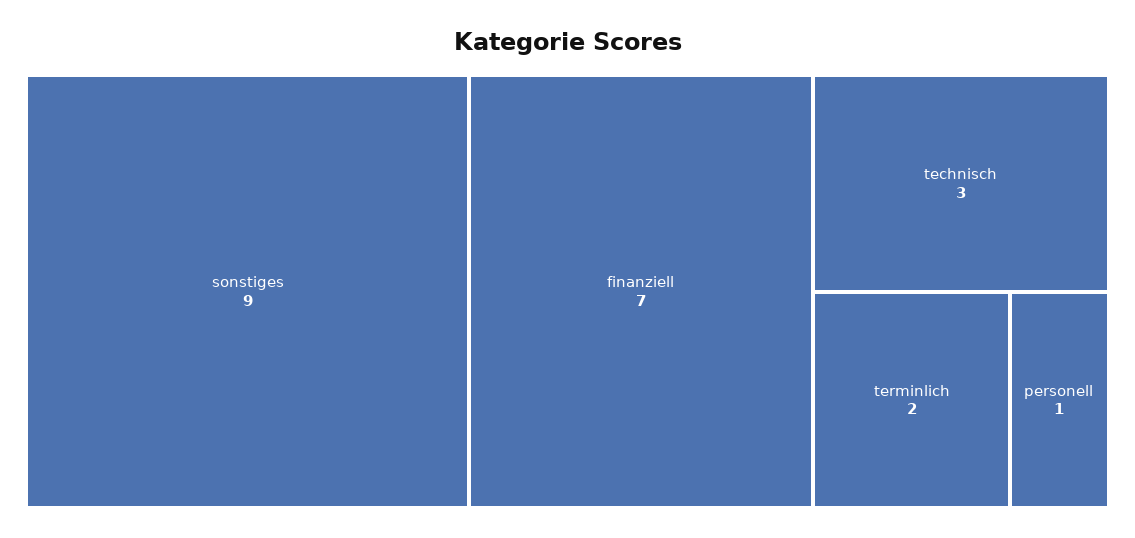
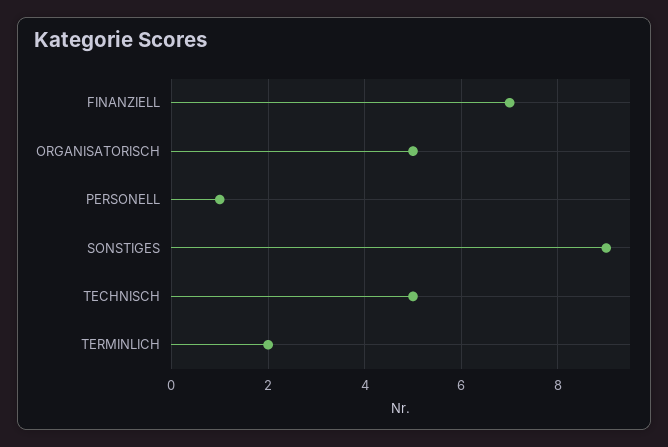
technisch: 3 -> 5
ORGANISATORISCH: none -> 5

